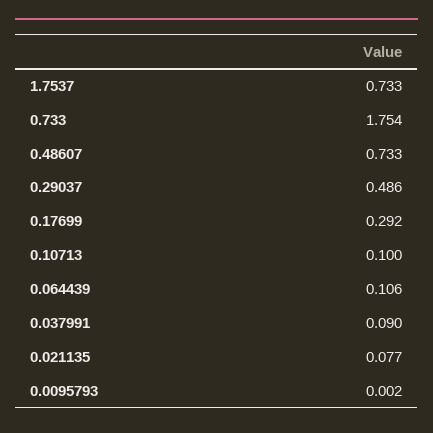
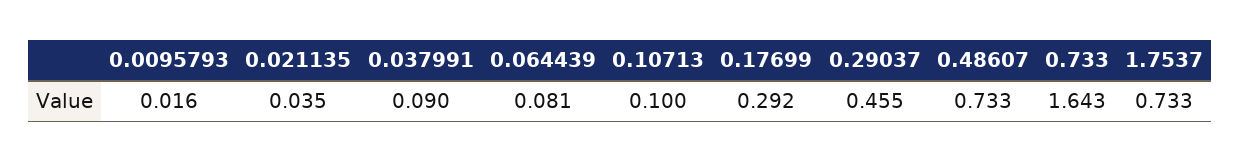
0.733: 1.754 -> 1.643
0.29037: 0.486 -> 0.455
0.064439: 0.106 -> 0.081
0.021135: 0.077 -> 0.035
0.0095793: 0.002 -> 0.016

